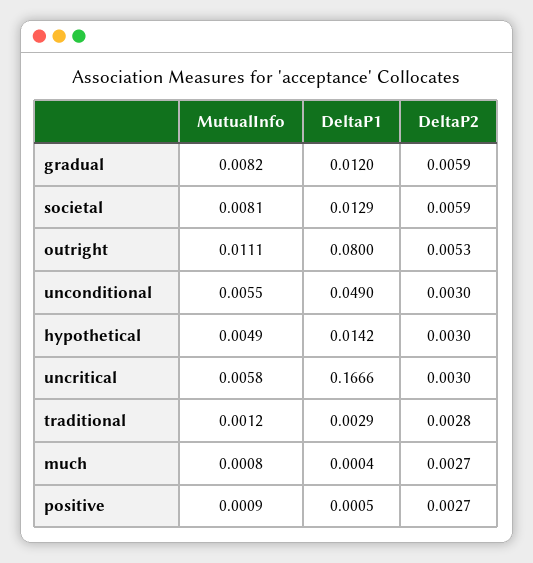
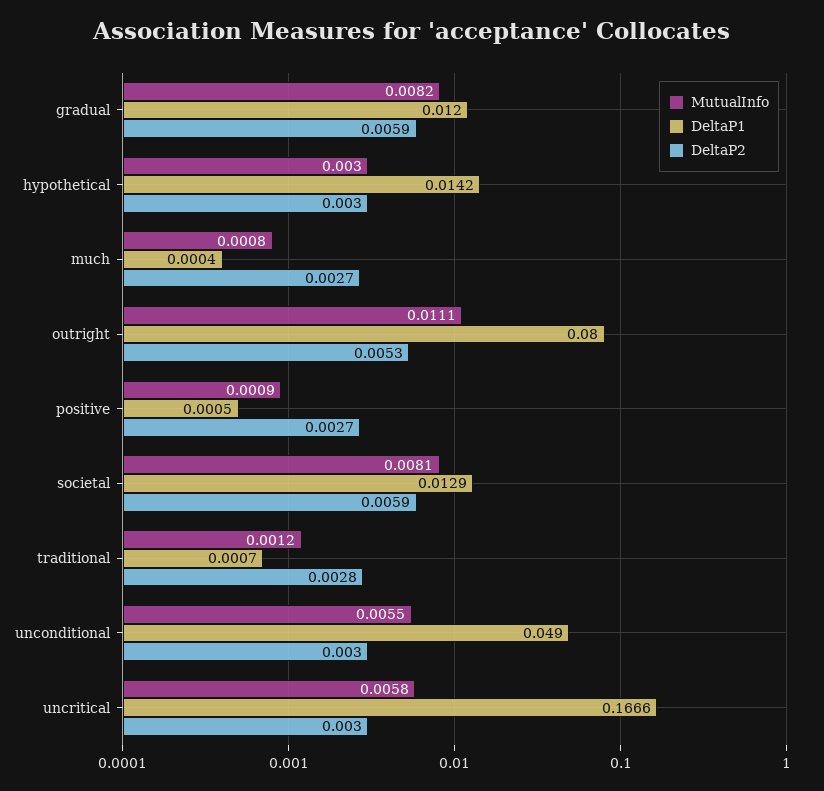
MutualInfo, hypothetical: 0.0049 -> 0.003
DeltaP1, traditional: 0.0029 -> 0.0007

